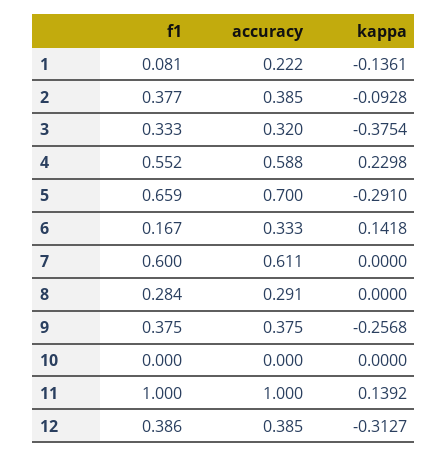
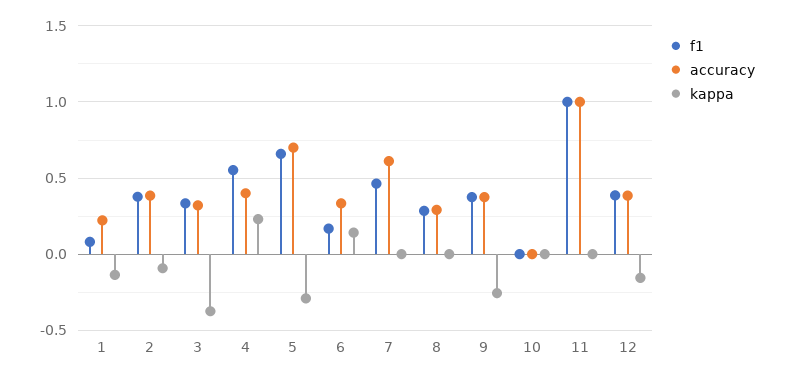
accuracy, 4: 0.588 -> 0.4
f1, 7: 0.6 -> 0.45
kappa, 11: 0.1392 -> 0
kappa, 12: -0.3127 -> -0.15

